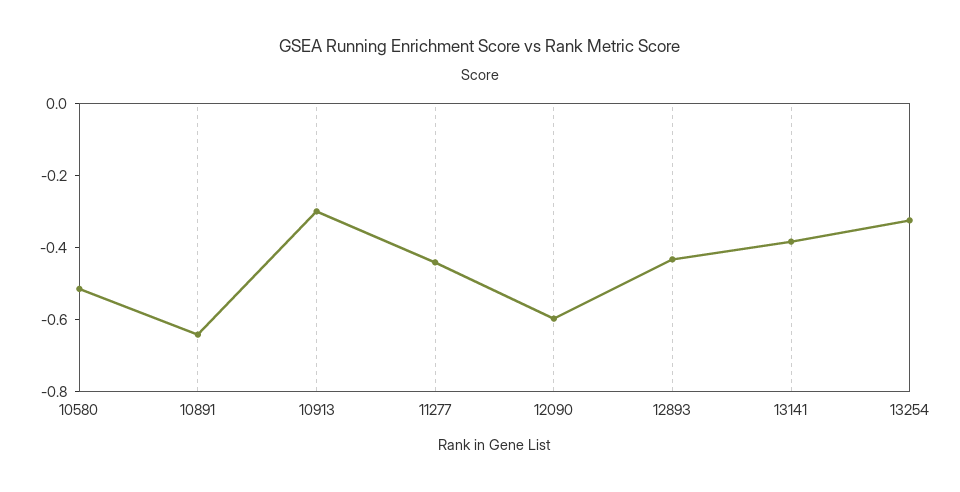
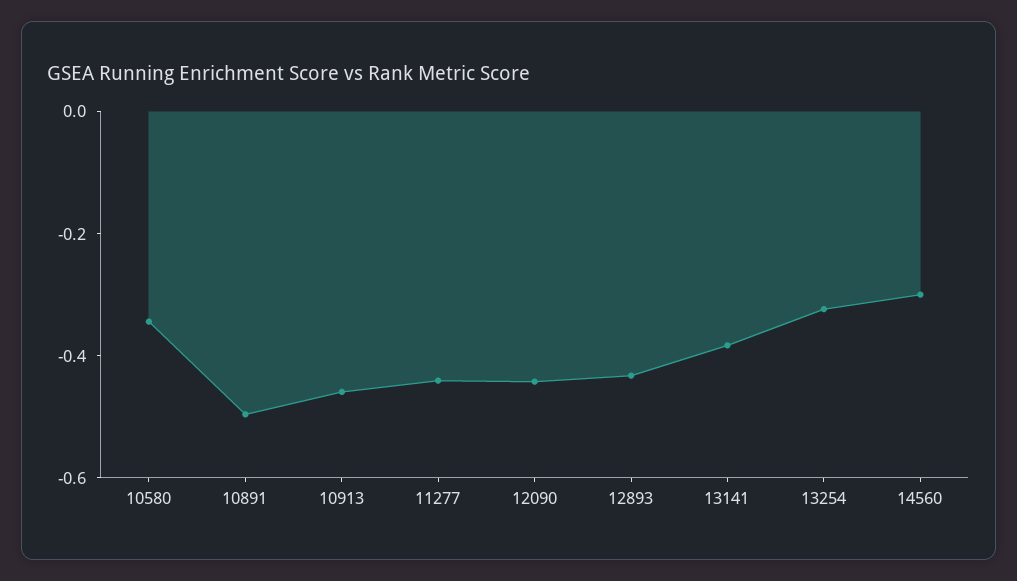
10580: -0.5 -> -0.35
10891: -0.65 -> -0.5
10913: -0.3 -> -0.45
12090: -0.6 -> -0.45
14560: none -> -0.3

